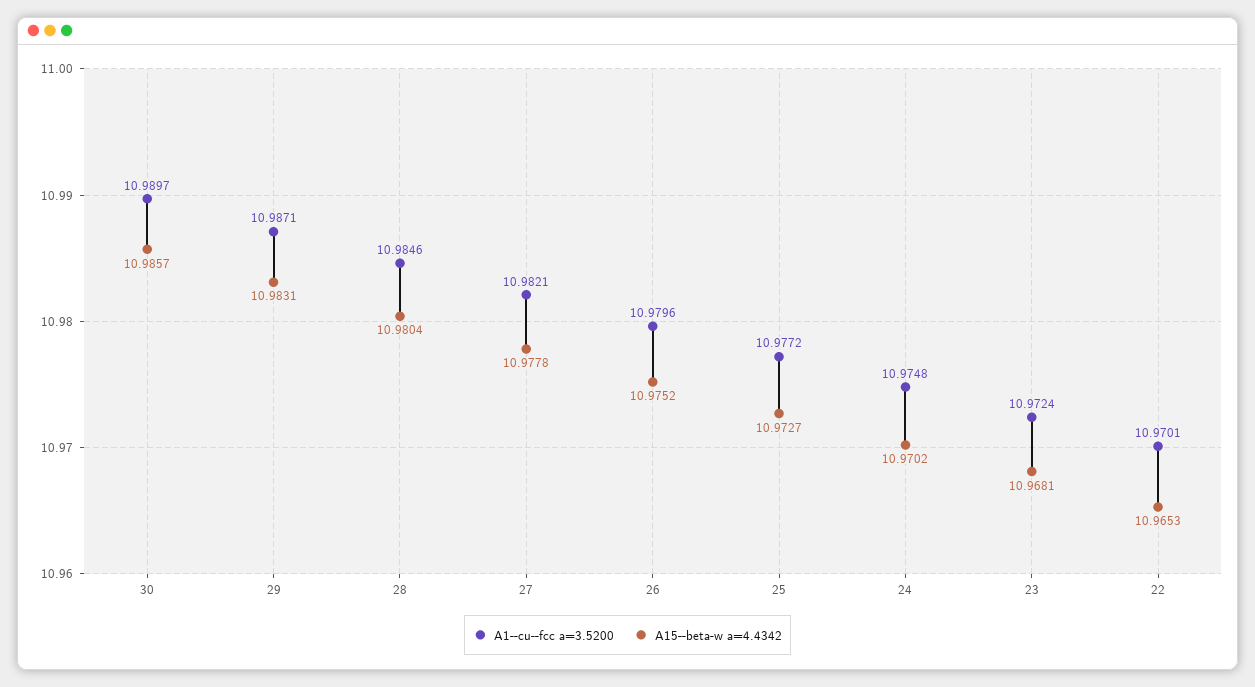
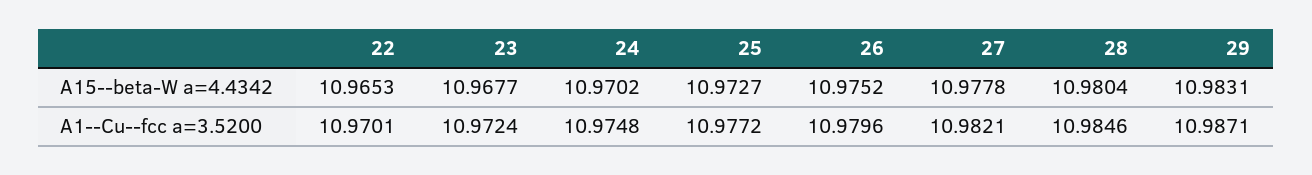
A1--cu--fcc a=3.5200, 30: 10.9897 -> none
A15--beta-w a=4.4342, 30: 10.9857 -> none
A15--beta-w a=4.4342, 23: 10.9681 -> 10.9677

